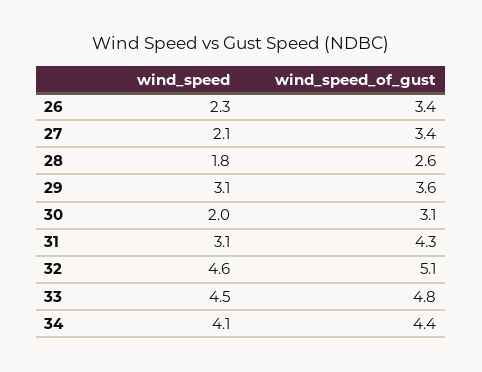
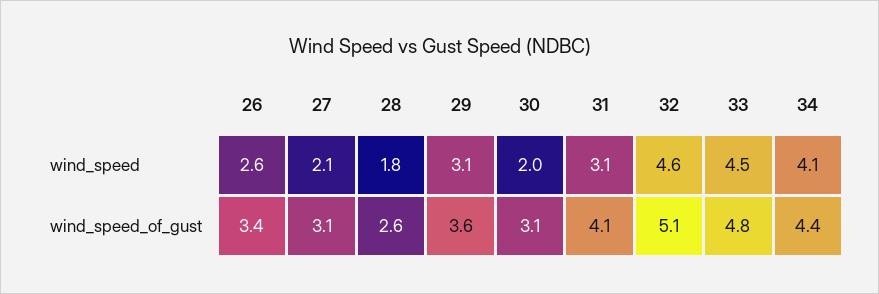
wind_speed, 26: 2.3 -> 2.6
wind_speed_of_gust, 27: 3.4 -> 3.1
wind_speed_of_gust, 31: 4.3 -> 4.1

